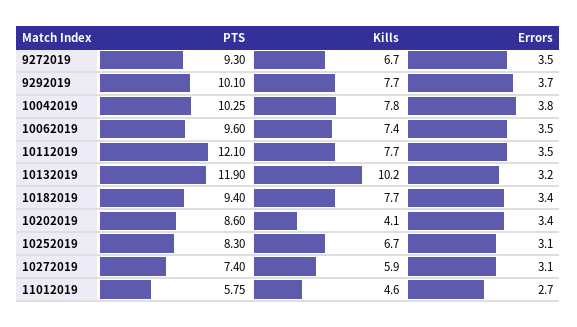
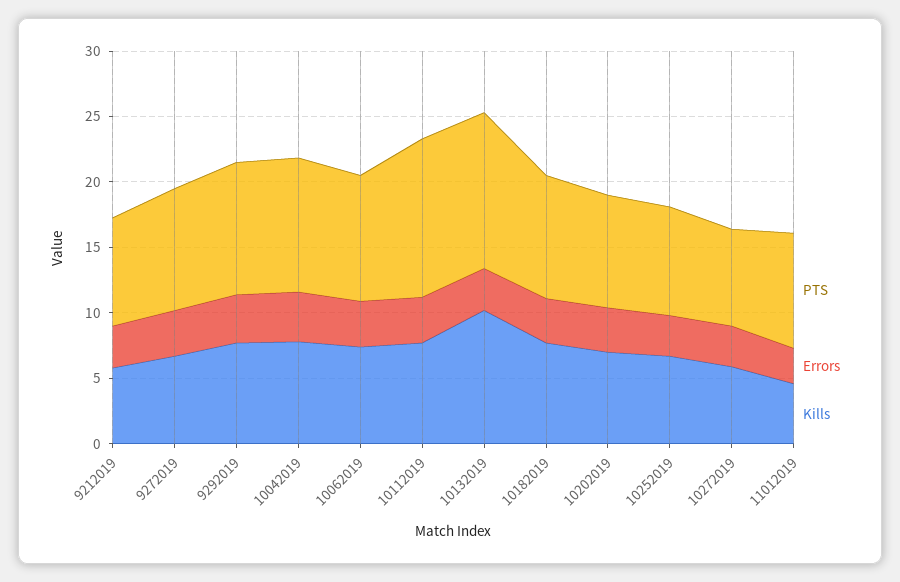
Kills, 10202019: 4.1 -> 7
PTS, 11012019: 5.75 -> 9
PTS, 9212019: none -> 8
Errors, 9212019: none -> 3
Kills, 9212019: none -> 6

